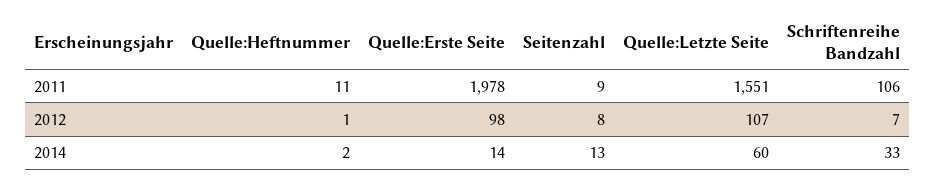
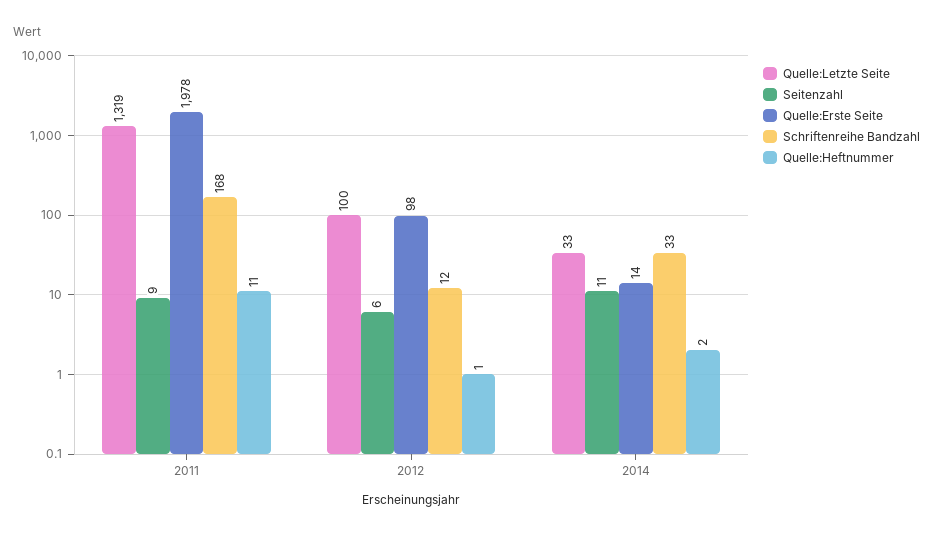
Quelle:Letzte Seite, 2011: 1551 -> 1319
Schriftenreihe Bandzahl, 2011: 106 -> 168
Seitenzahl, 2012: 8 -> 6
Quelle:Letzte Seite, 2012: 107 -> 100
Schriftenreihe Bandzahl, 2012: 7 -> 12
Seitenzahl, 2014: 13 -> 11
Quelle:Letzte Seite, 2014: 60 -> 33

